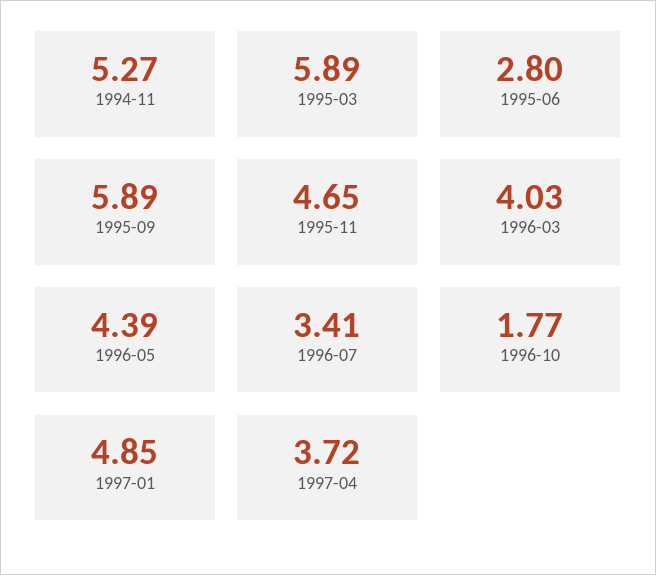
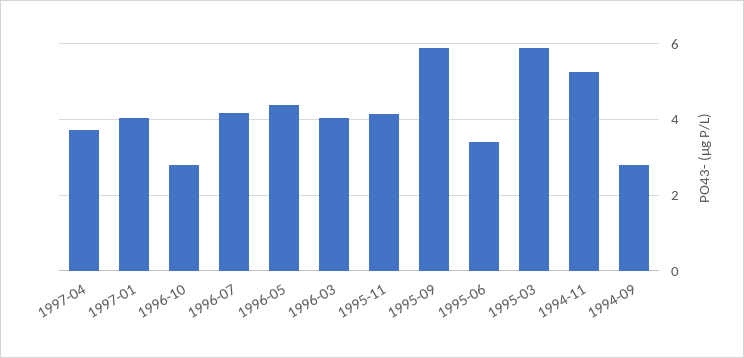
1995-06: 2.8 -> 3.4
1995-11: 4.65 -> 4.2
1996-07: 3.41 -> 4.2
1996-10: 1.77 -> 2.8
1997-01: 4.85 -> 4
1994-09: none -> 2.8

